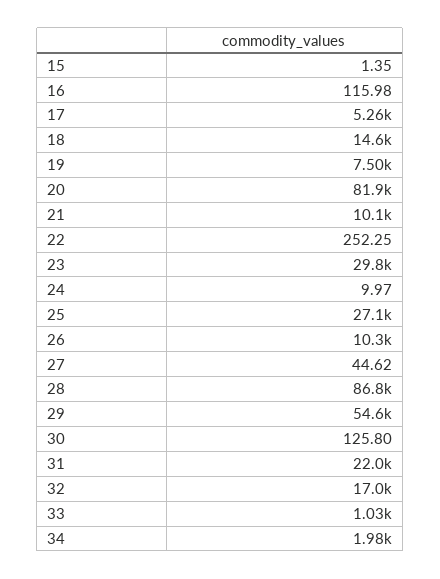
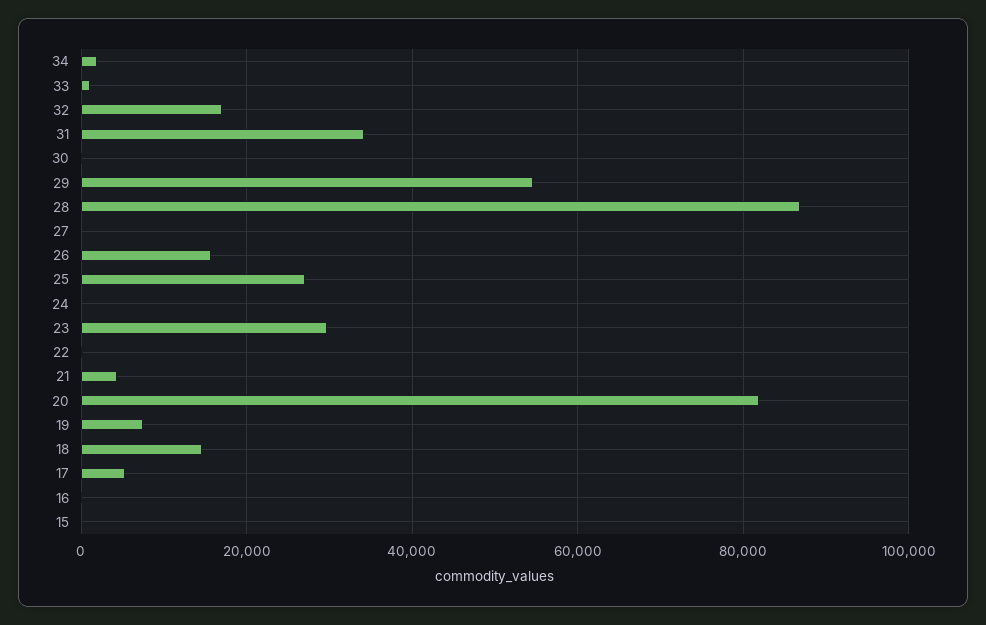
21: 10100 -> 4000
26: 10300 -> 16000
31: 22000 -> 34000

